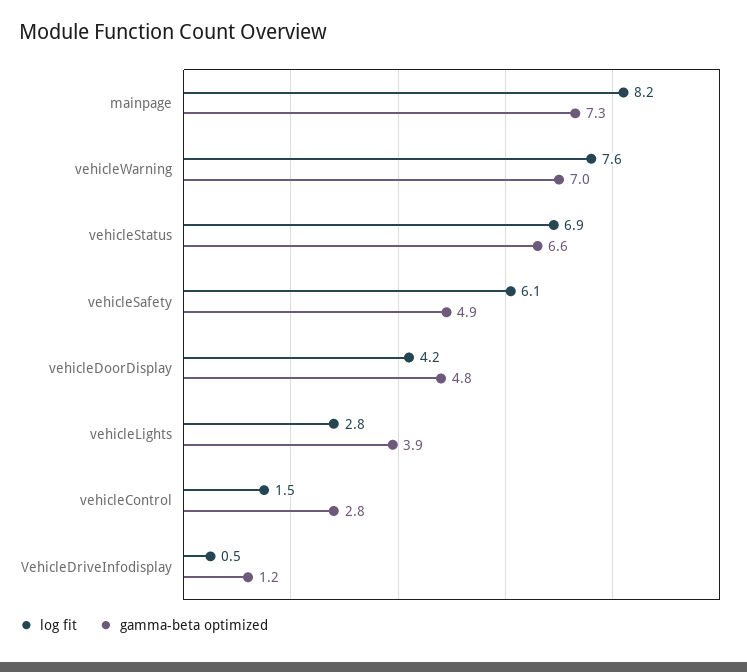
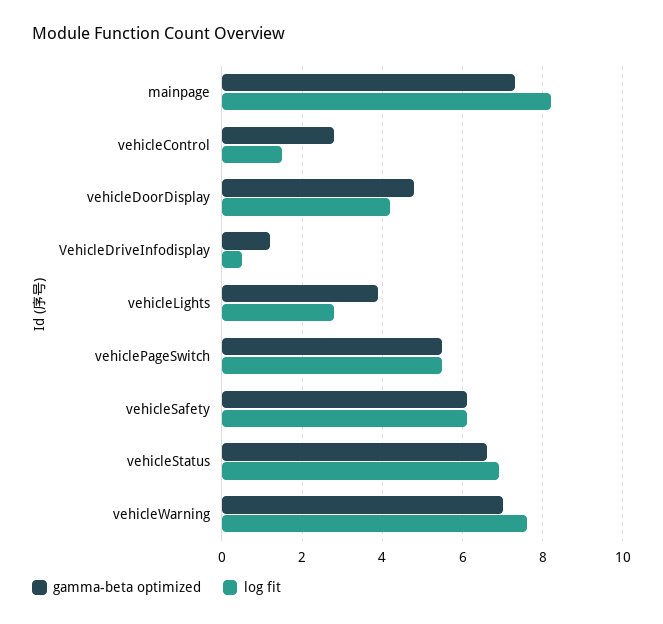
gamma-beta optimized, vehicleSafety: 4.9 -> 6
gamma-beta optimized, vehiclePageSwitch: none -> 5.5
log fit, vehiclePageSwitch: none -> 5.5

